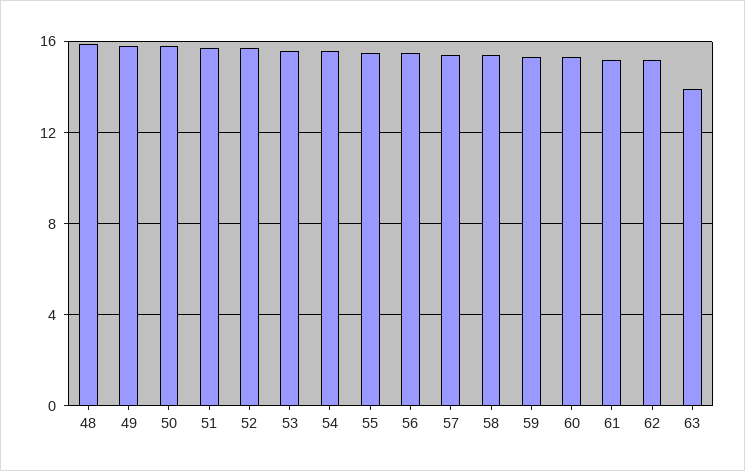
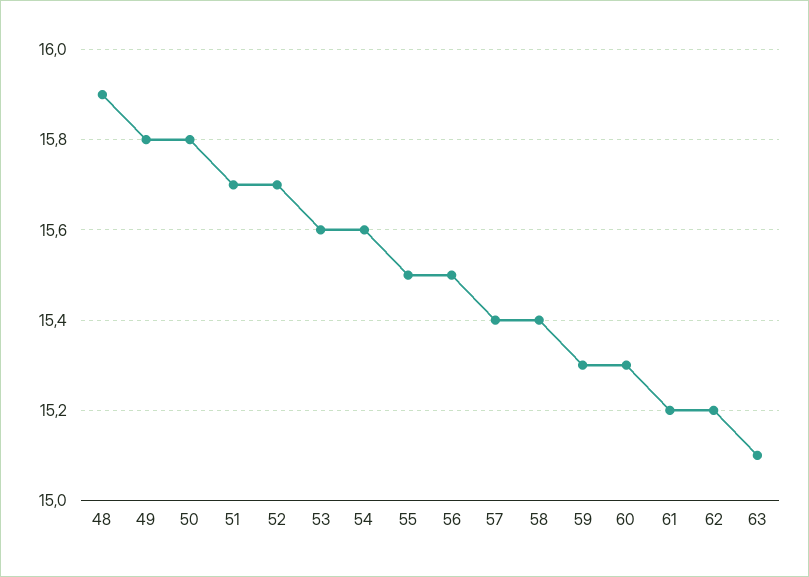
63: 14 -> 15.1

